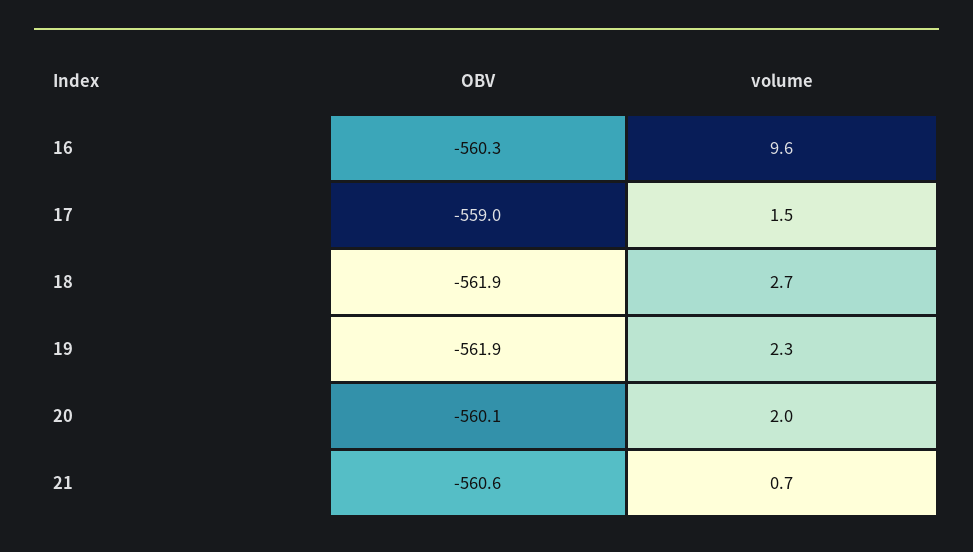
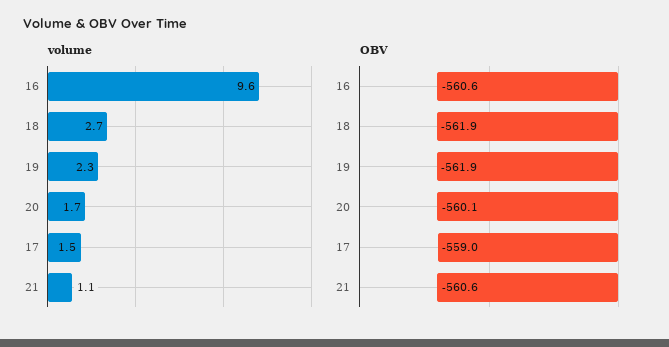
OBV, 16: -560.3 -> -560.6
volume, 20: 2 -> 1.7
volume, 21: 0.7 -> 1.1

